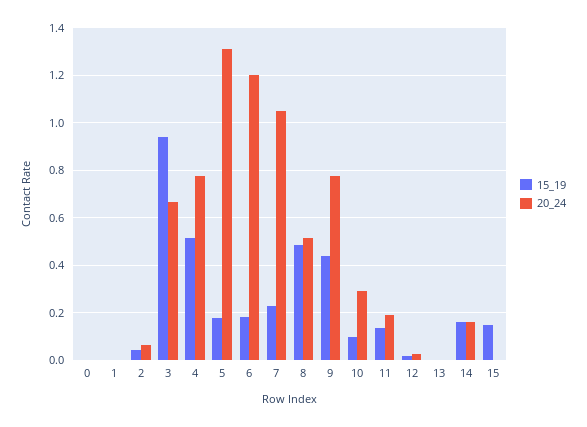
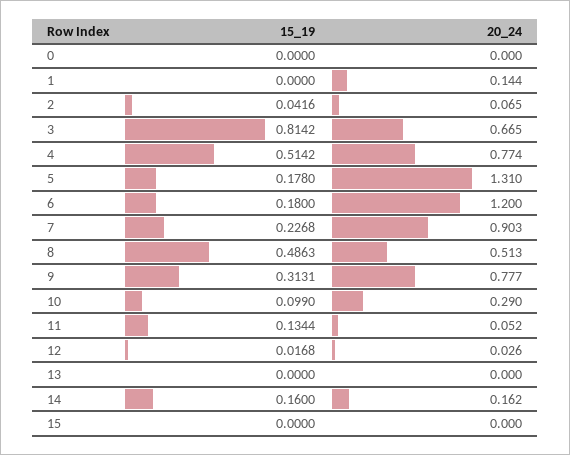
20_24, 1: 0 -> 0.144
15_19, 3: 0.95 -> 0.8142
20_24, 7: 1.05 -> 0.903
15_19, 9: 0.45 -> 0.3131
20_24, 11: 0.2 -> 0.052
15_19, 15: 0.15 -> 0

